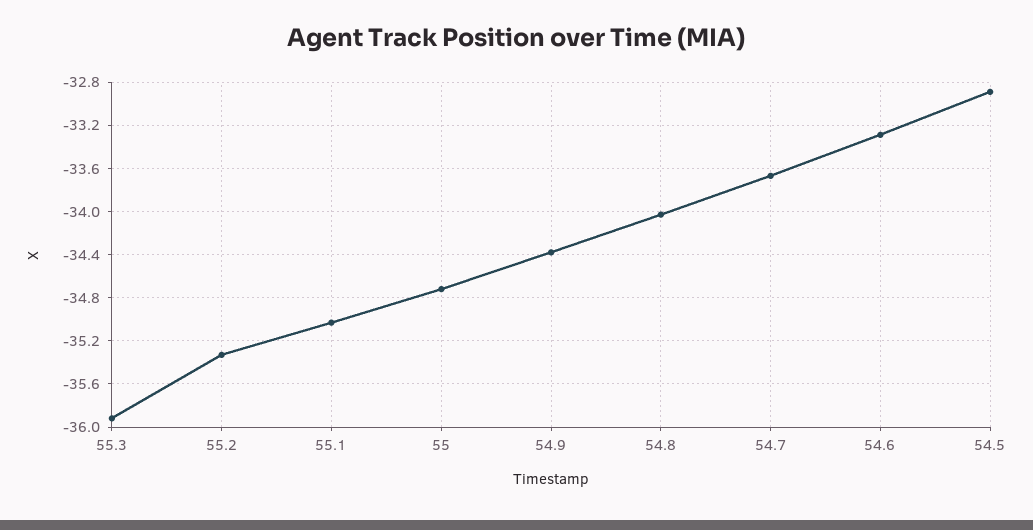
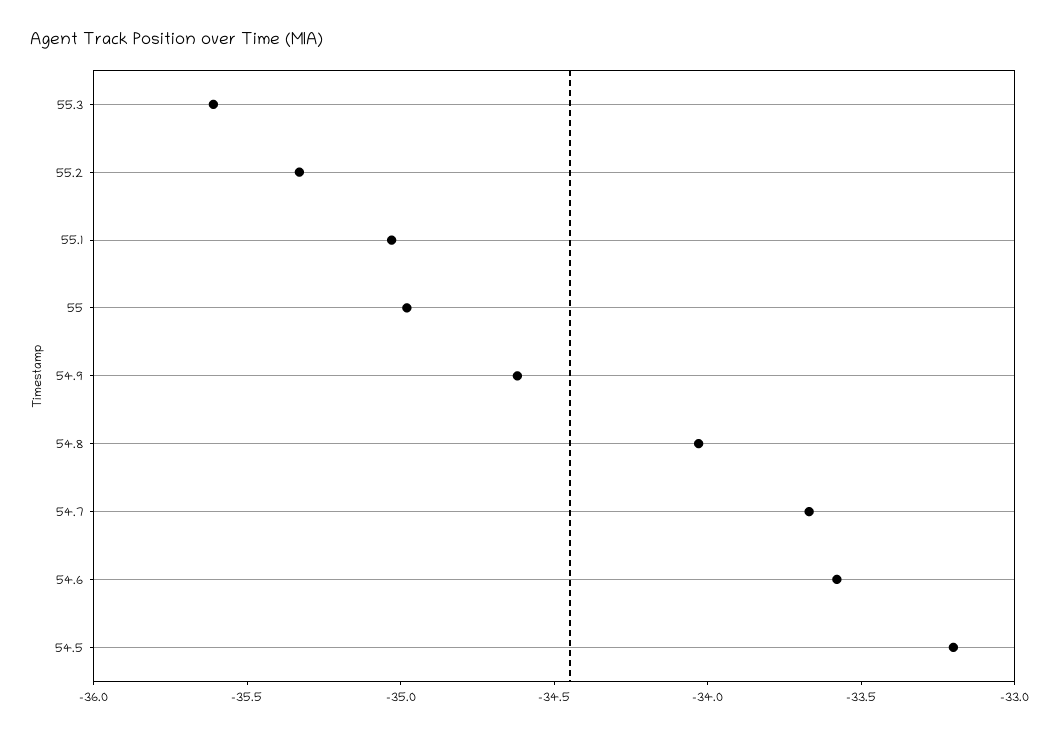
55.3: -35.9 -> -35.6
55: -34.7 -> -35
54.9: -34.4 -> -34.6
54.6: -33.3 -> -33.6
54.5: -32.9 -> -33.2

